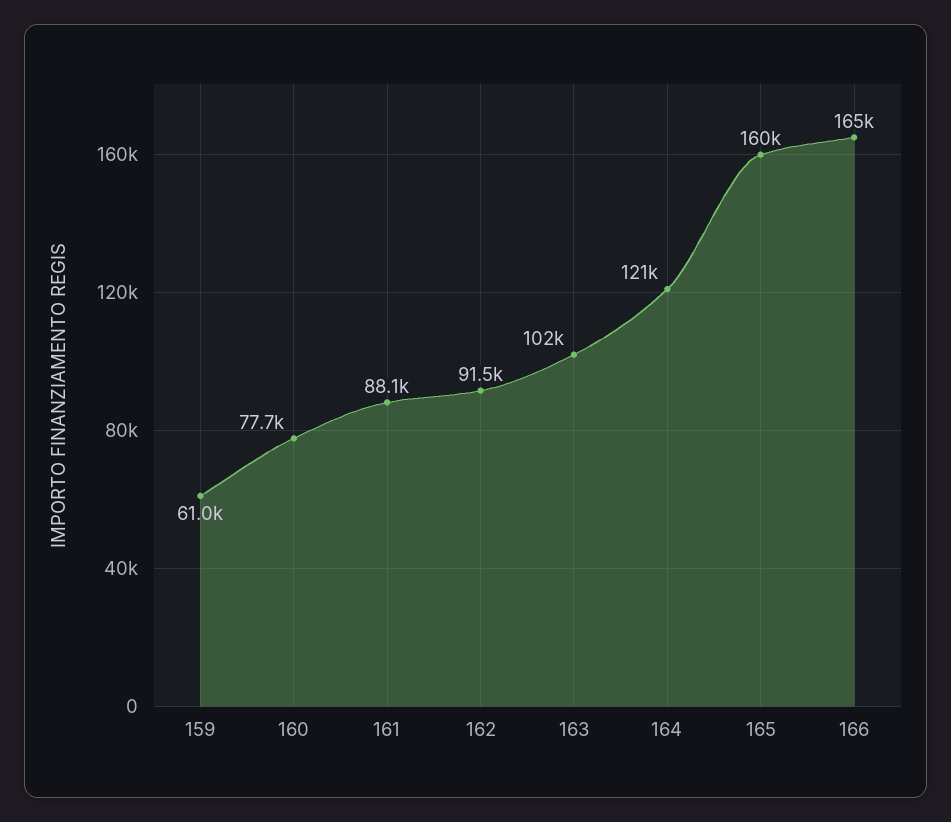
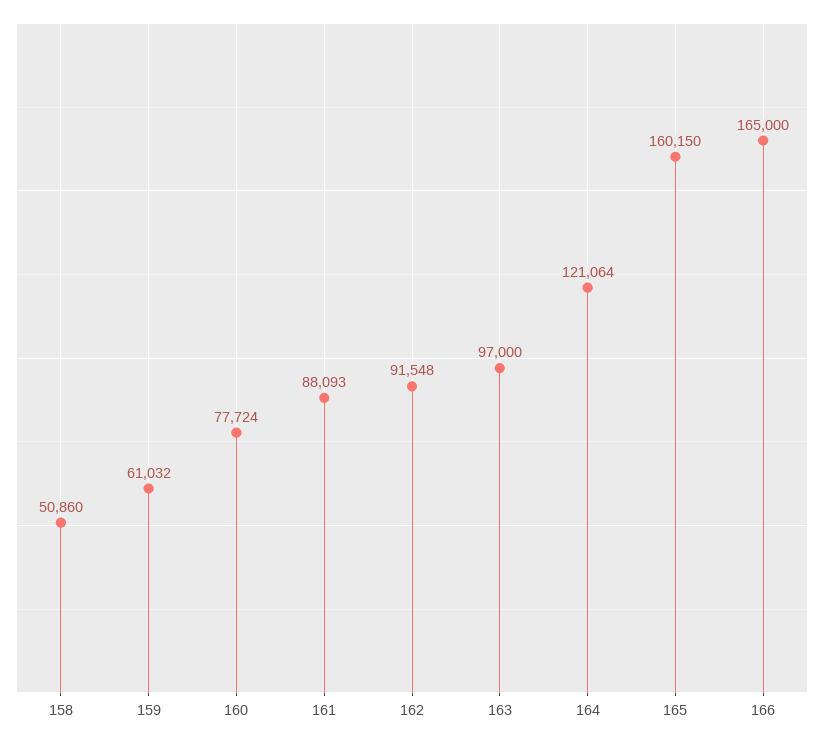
163: 102000 -> 97000
158: none -> 50860

